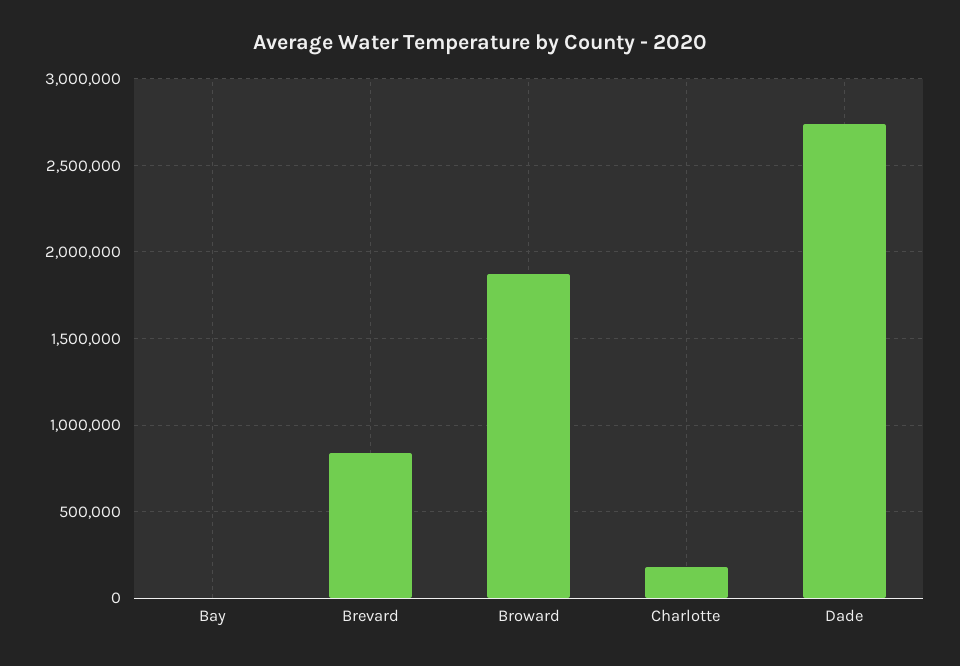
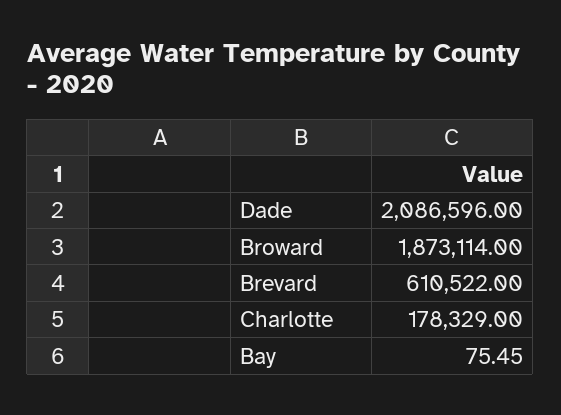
Brevard: 850000 -> 610522
Dade: 2750000 -> 2086596

